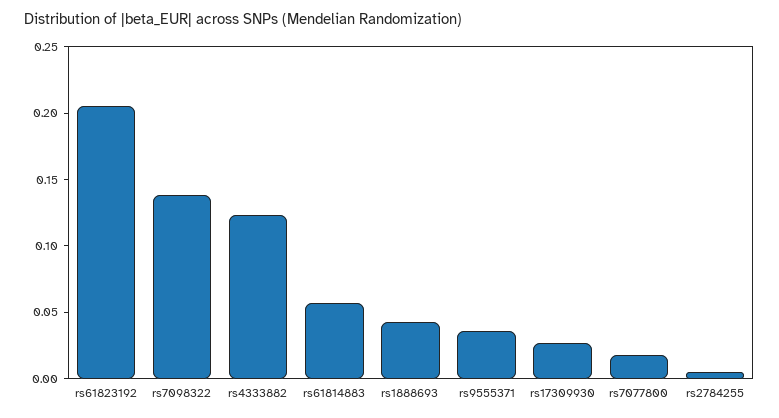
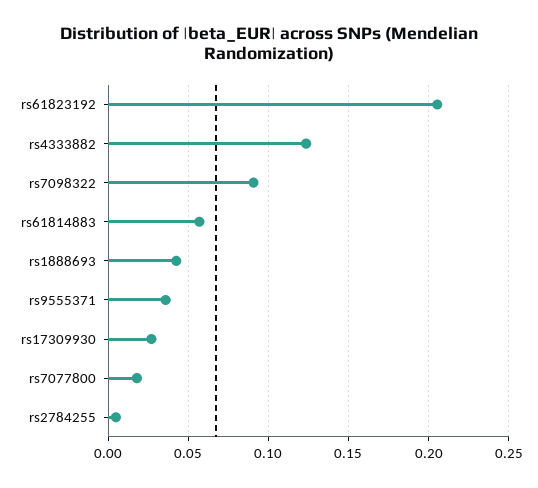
rs7098322: 0.14 -> 0.09

